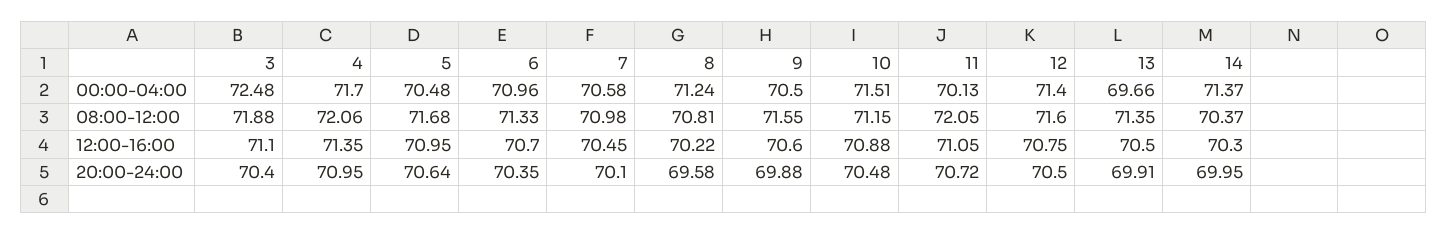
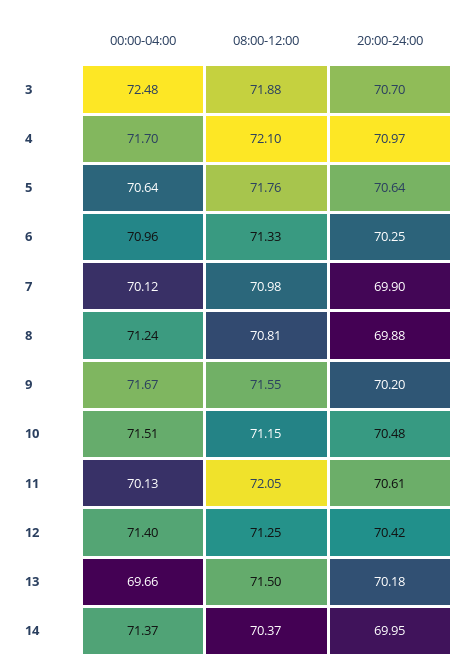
5, 00:00-04:00: 70.48 -> 70.64
7, 00:00-04:00: 70.58 -> 70.12
9, 00:00-04:00: 70.5 -> 71.67
4, 08:00-12:00: 72.06 -> 72.1
5, 08:00-12:00: 71.68 -> 71.76
12, 08:00-12:00: 71.6 -> 71.25
13, 08:00-12:00: 71.35 -> 71.5
3, 12:00-16:00: 71.1 -> none
4, 12:00-16:00: 71.35 -> none
5, 12:00-16:00: 70.95 -> none
6, 12:00-16:00: 70.7 -> none
7, 12:00-16:00: 70.45 -> none
8, 12:00-16:00: 70.22 -> none
9, 12:00-16:00: 70.6 -> none
10, 12:00-16:00: 70.88 -> none
11, 12:00-16:00: 71.05 -> none
12, 12:00-16:00: 70.75 -> none
13, 12:00-16:00: 70.5 -> none
14, 12:00-16:00: 70.3 -> none
3, 20:00-24:00: 70.4 -> 70.7
4, 20:00-24:00: 70.95 -> 70.97
6, 20:00-24:00: 70.35 -> 70.25
7, 20:00-24:00: 70.1 -> 69.9
8, 20:00-24:00: 69.58 -> 69.88
9, 20:00-24:00: 69.88 -> 70.2
11, 20:00-24:00: 70.72 -> 70.61
12, 20:00-24:00: 70.5 -> 70.42
13, 20:00-24:00: 69.91 -> 70.18

